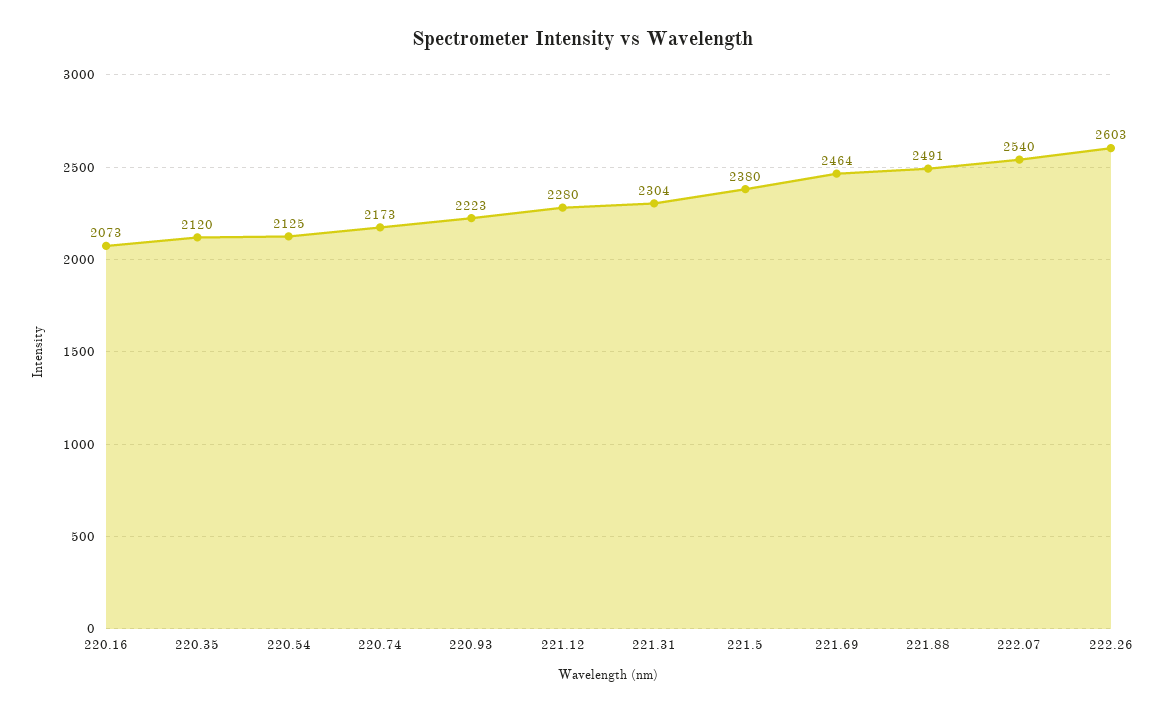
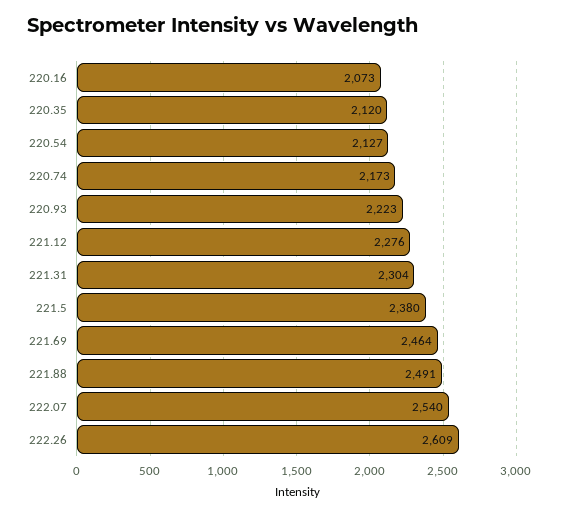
220.54: 2125 -> 2127
221.12: 2280 -> 2276
222.26: 2603 -> 2609

